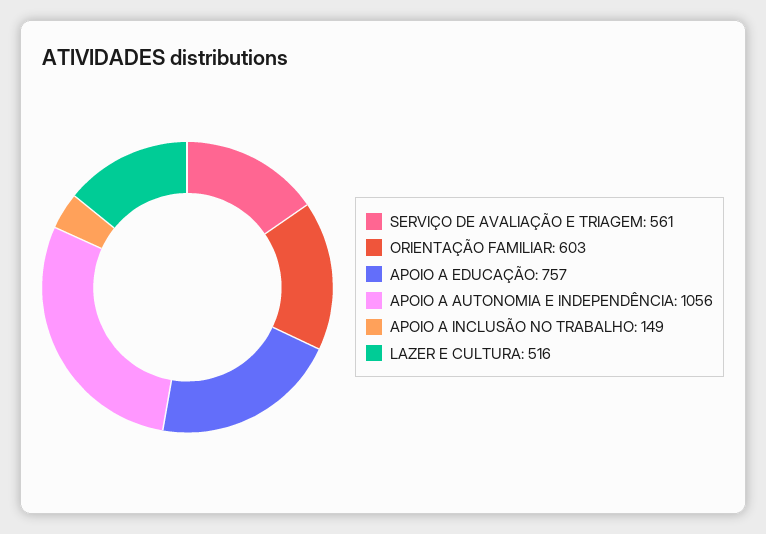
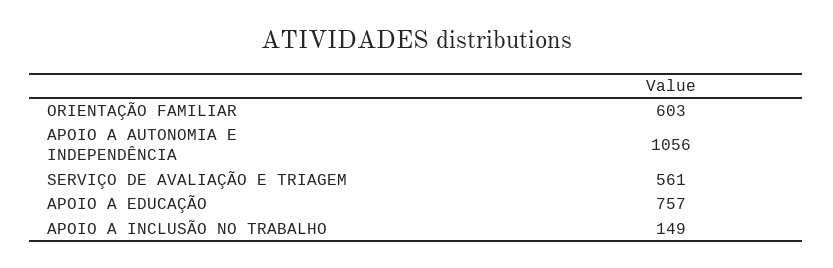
LAZER E CULTURA: 516 -> none

